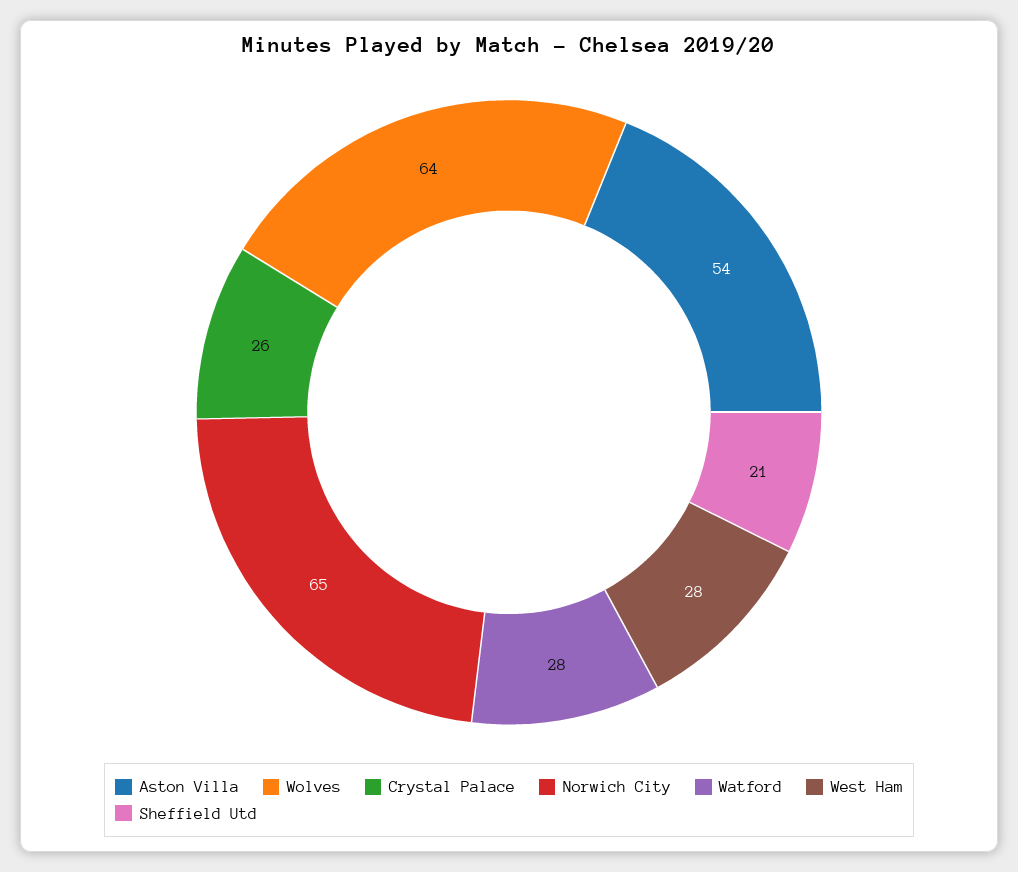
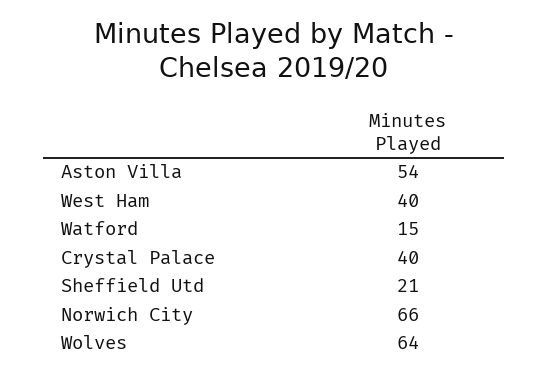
Crystal Palace: 26 -> 40
Norwich City: 65 -> 66
Watford: 28 -> 15
West Ham: 28 -> 40

